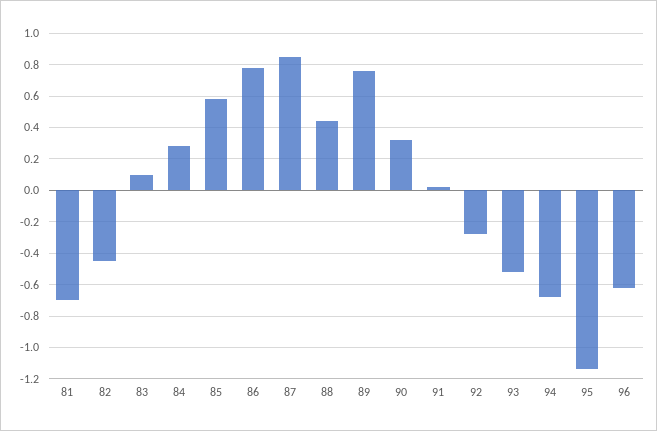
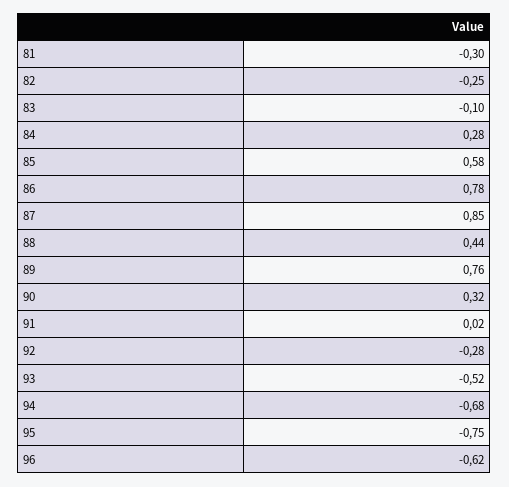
81: -0.7 -> -0.3
82: -0.45 -> -0.25
83: 0.1 -> -0.1
95: -1.15 -> -0.75

